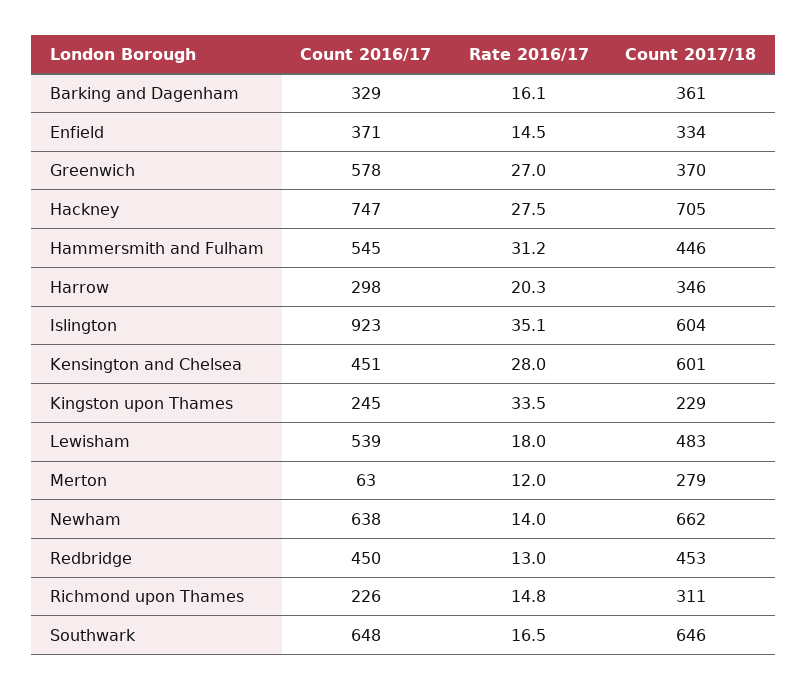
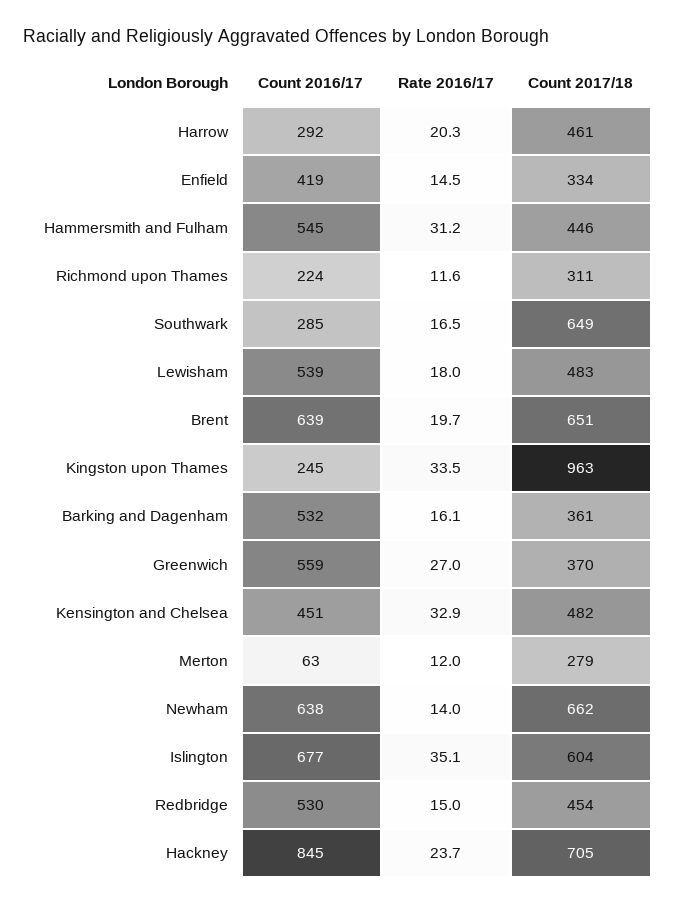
Count 2016/17, Barking and Dagenham: 329 -> 532
Count 2016/17, Enfield: 371 -> 419
Count 2016/17, Greenwich: 578 -> 559
Count 2016/17, Hackney: 747 -> 845
Rate 2016/17, Hackney: 27.5 -> 23.7
Count 2016/17, Harrow: 298 -> 292
Count 2017/18, Harrow: 346 -> 461
Count 2016/17, Islington: 923 -> 677
Rate 2016/17, Kensington and Chelsea: 28 -> 32.9
Count 2017/18, Kensington and Chelsea: 601 -> 482
Count 2017/18, Kingston upon Thames: 229 -> 963
Count 2016/17, Redbridge: 450 -> 530
Rate 2016/17, Redbridge: 13 -> 15
Count 2017/18, Redbridge: 453 -> 454
Count 2016/17, Richmond upon Thames: 226 -> 224
Rate 2016/17, Richmond upon Thames: 14.8 -> 11.6
Count 2016/17, Southwark: 648 -> 285
Count 2017/18, Southwark: 646 -> 649
Count 2016/17, Brent: none -> 639
Rate 2016/17, Brent: none -> 19.7
Count 2017/18, Brent: none -> 651

